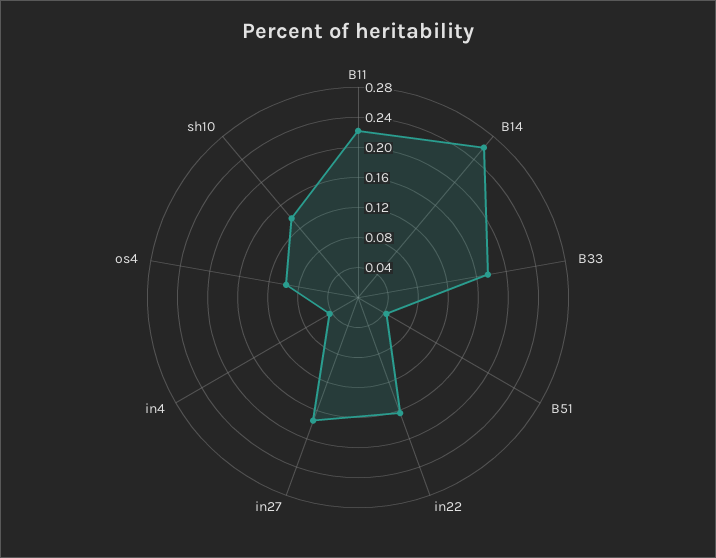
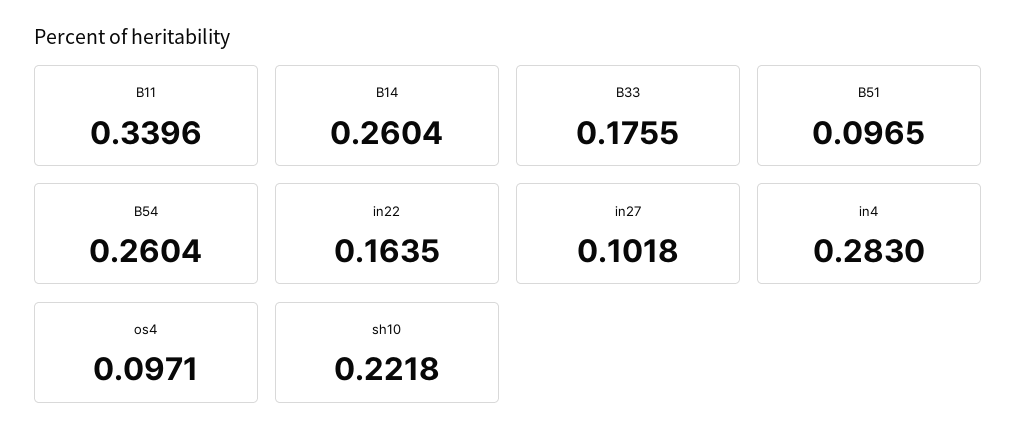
B11: 0.22 -> 0.3396
B51: 0.04 -> 0.0965
in27: 0.18 -> 0.1018
in4: 0.04 -> 0.283
sh10: 0.14 -> 0.2218
B54: none -> 0.2604

